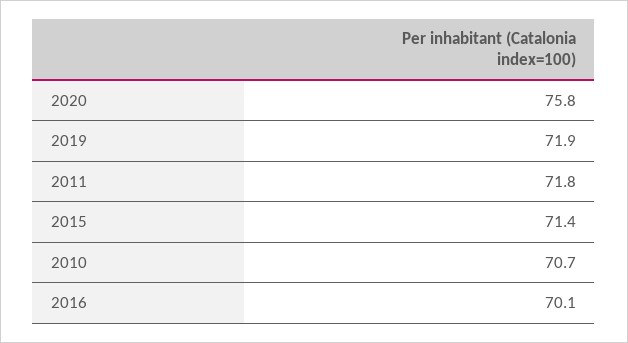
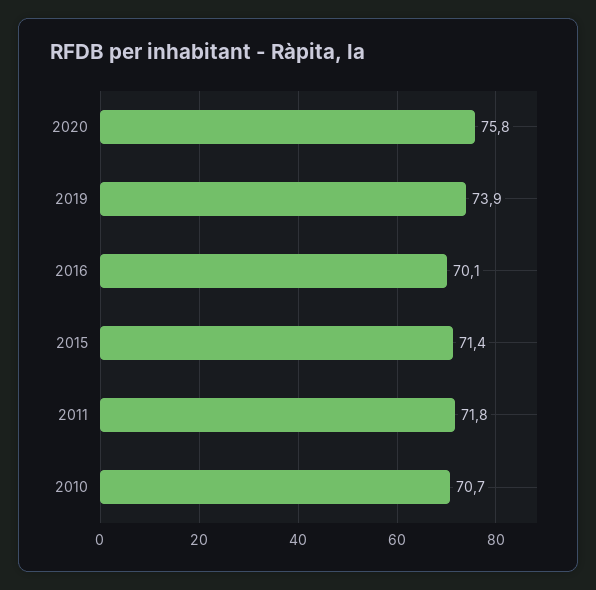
2019: 71.9 -> 73.9

